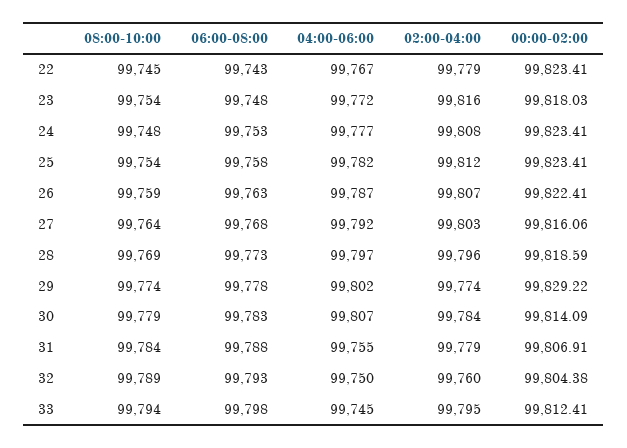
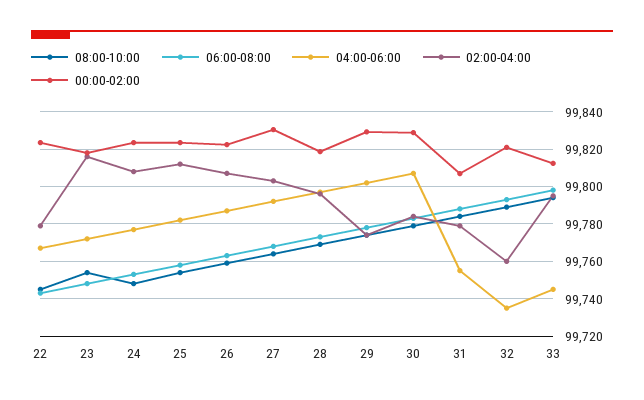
00:00-02:00, 27: 99816.06 -> 99830
00:00-02:00, 30: 99814.09 -> 99830
04:00-06:00, 32: 99750 -> 99735
00:00-02:00, 32: 99804.38 -> 99820

